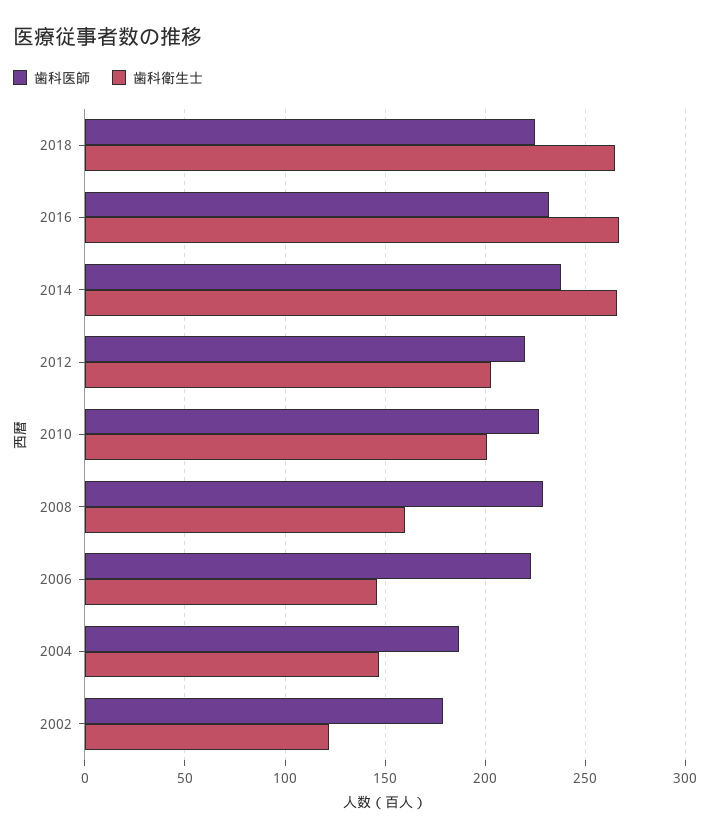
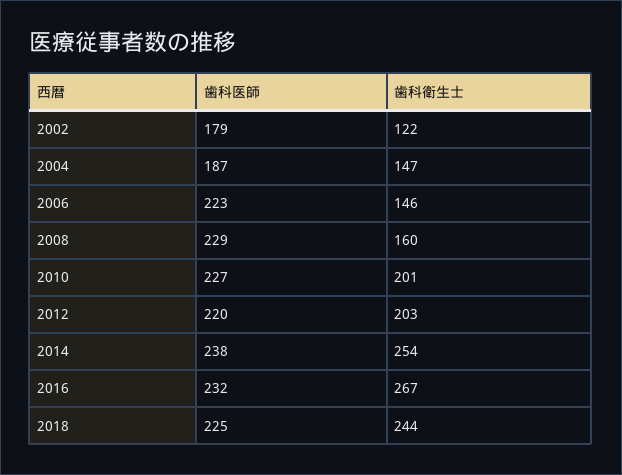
歯科衛生士, 2018: 265 -> 244
歯科衛生士, 2014: 265 -> 254

